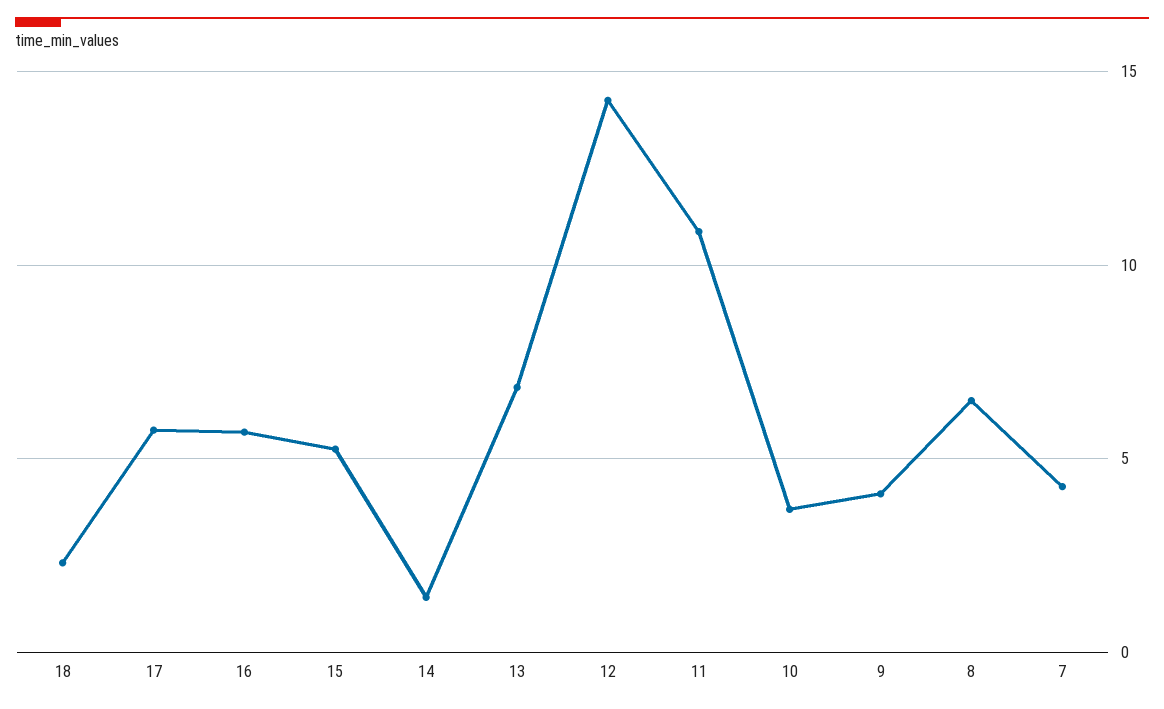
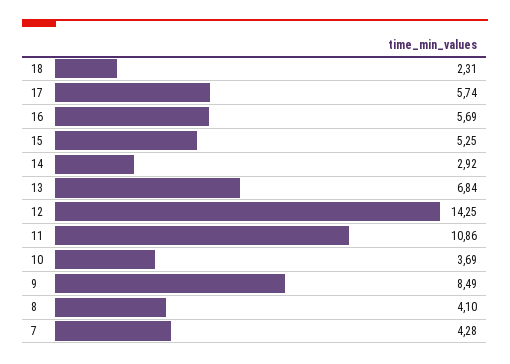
14: 1.5 -> 2.92
9: 4 -> 8.49
8: 6.5 -> 4.1

